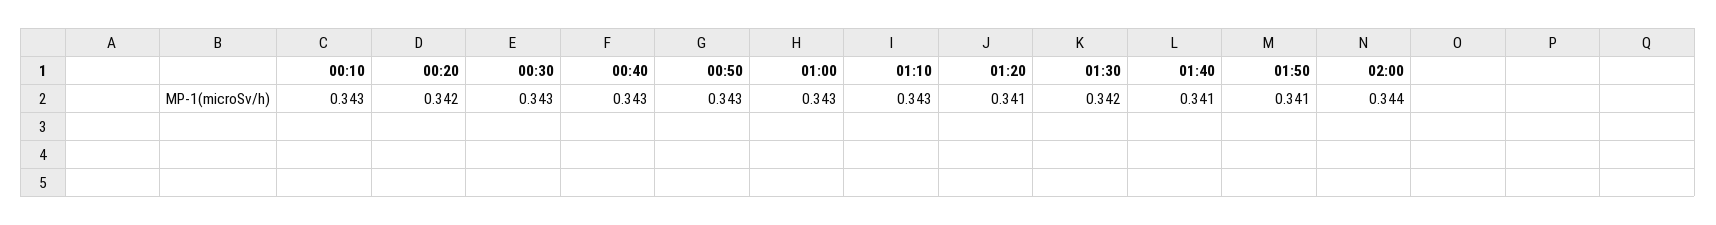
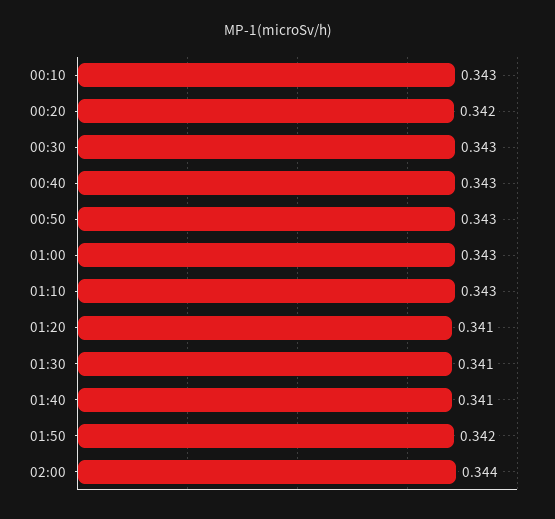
01:30: 0.342 -> 0.341
01:50: 0.341 -> 0.342

